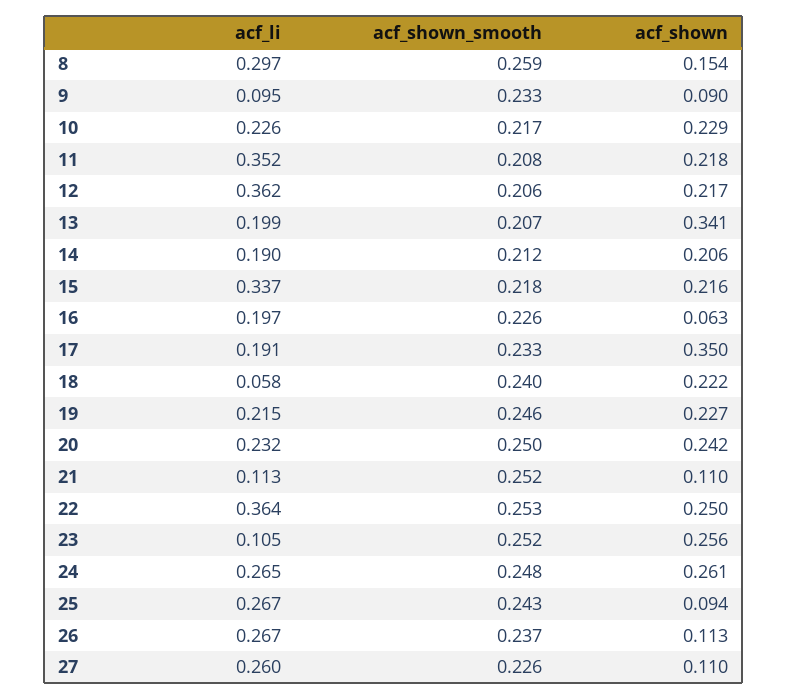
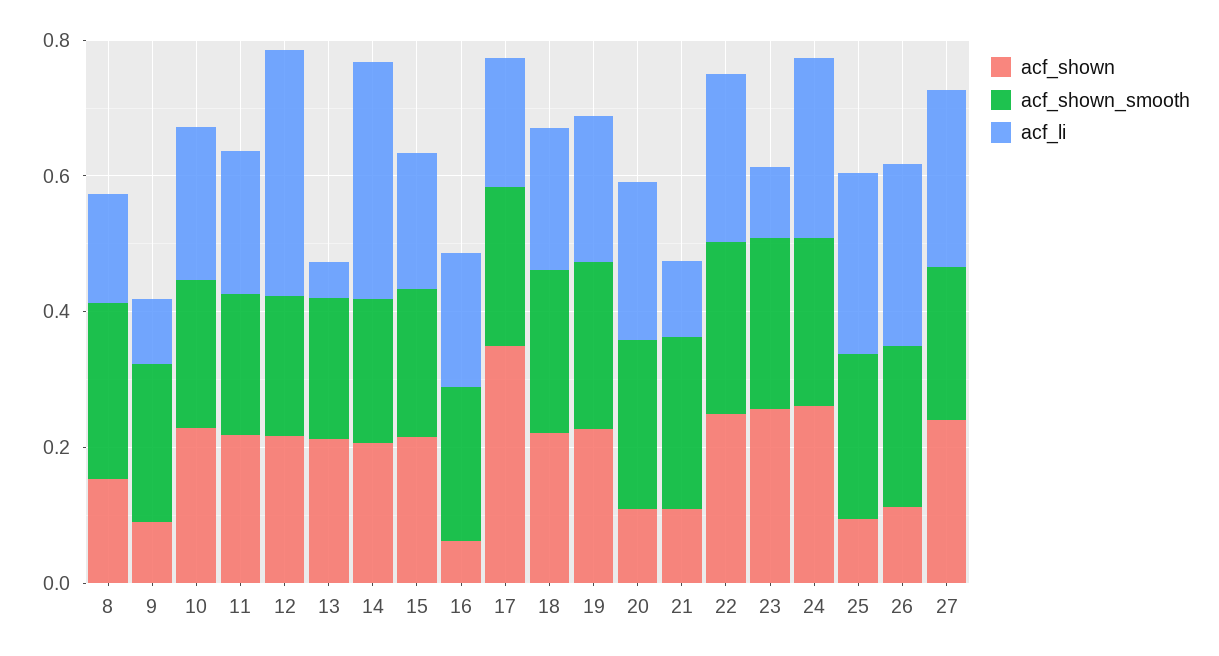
acf_li, 8: 0.297 -> 0.15
acf_li, 11: 0.352 -> 0.2
acf_li, 13: 0.199 -> 0.05
acf_shown, 13: 0.341 -> 0.2
acf_li, 14: 0.19 -> 0.35
acf_li, 15: 0.337 -> 0.2
acf_li, 18: 0.058 -> 0.2
acf_shown, 20: 0.242 -> 0.1
acf_li, 22: 0.364 -> 0.25
acf_shown, 27: 0.11 -> 0.25

